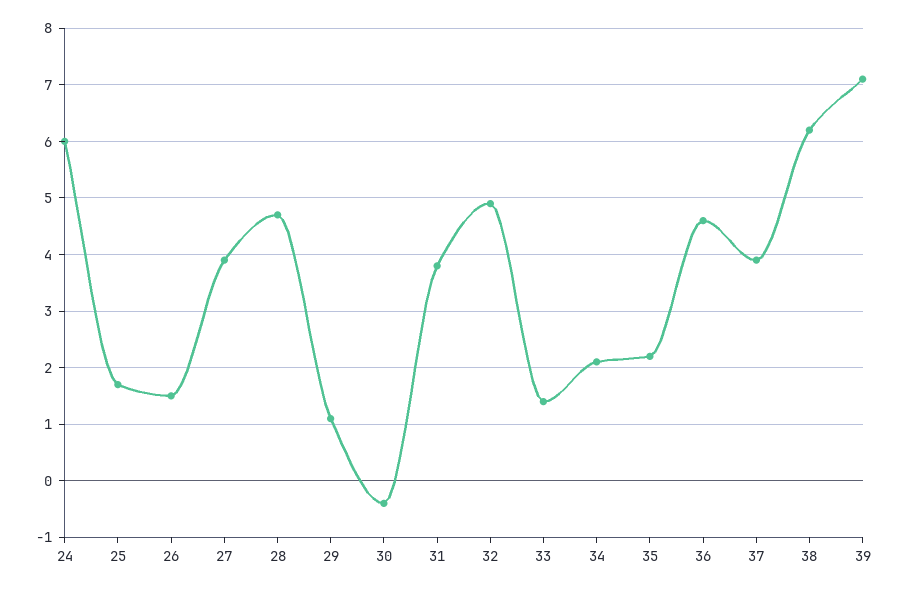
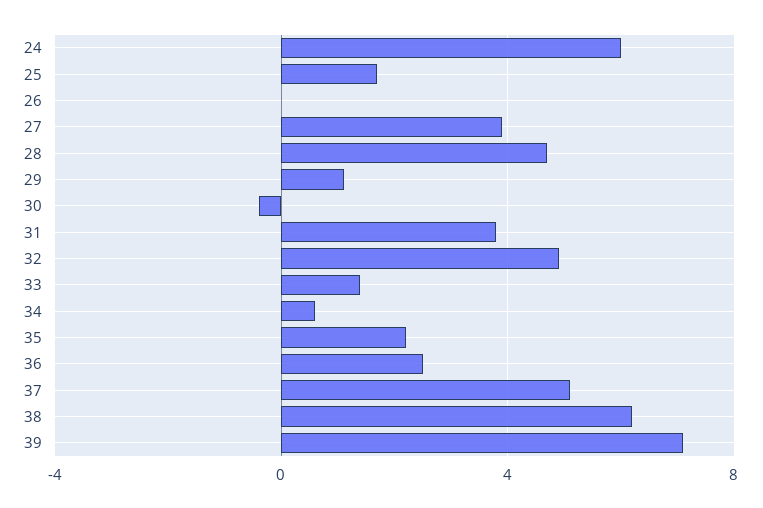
26: 1.5 -> 0
34: 2 -> 0.5
36: 4.5 -> 2.5
37: 4 -> 5

